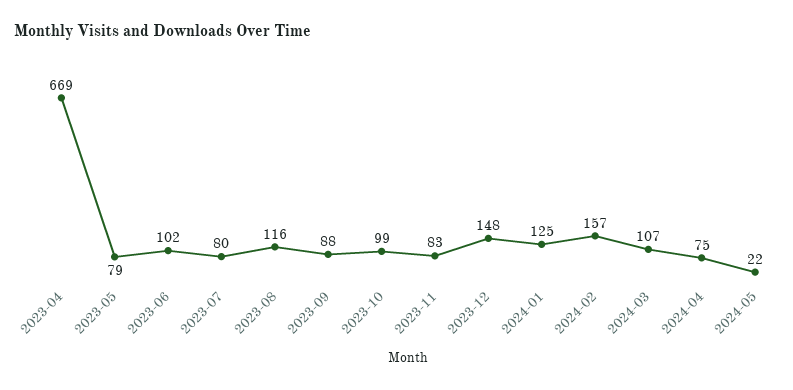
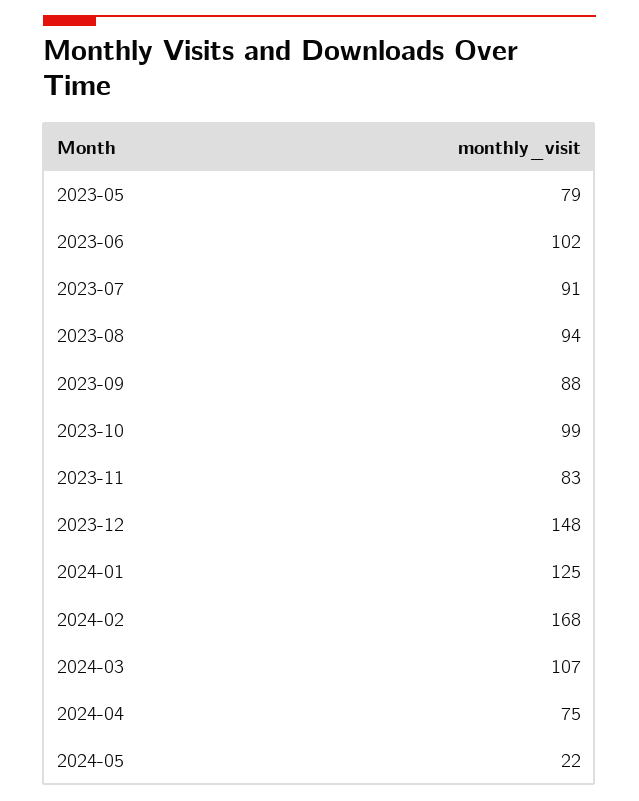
2023-04: 669 -> none
2023-07: 80 -> 91
2023-08: 116 -> 94
2024-02: 157 -> 168

